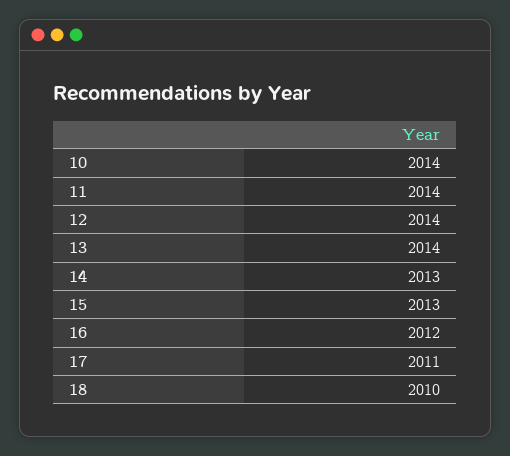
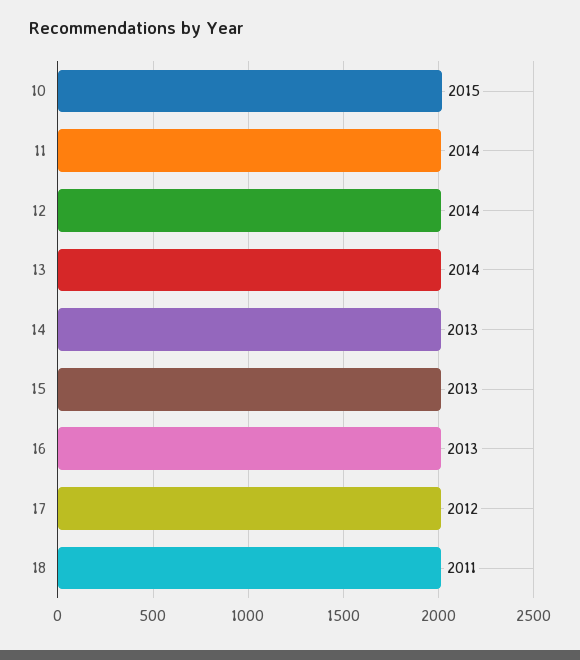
10: 2014 -> 2015
16: 2012 -> 2013
17: 2011 -> 2012
18: 2010 -> 2011

